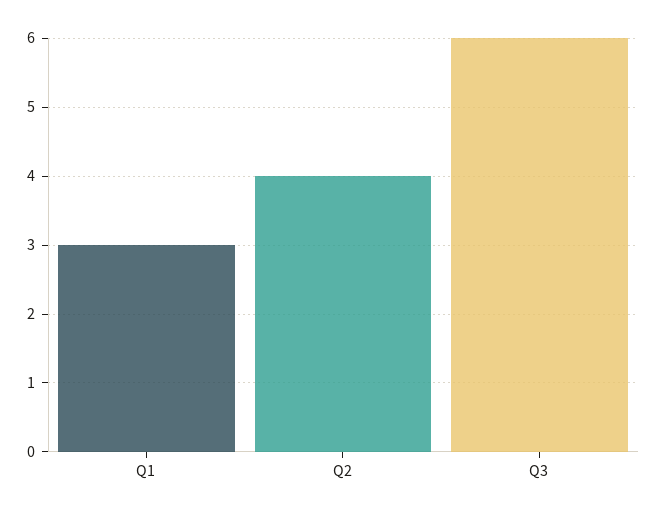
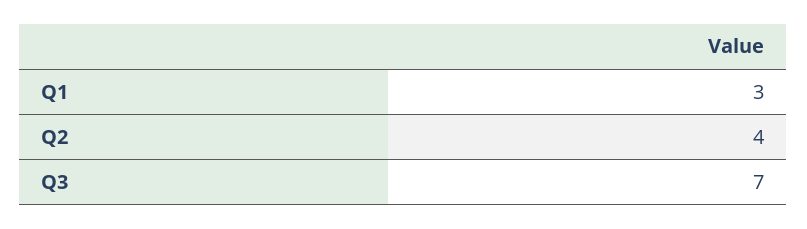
Q3: 6 -> 7

